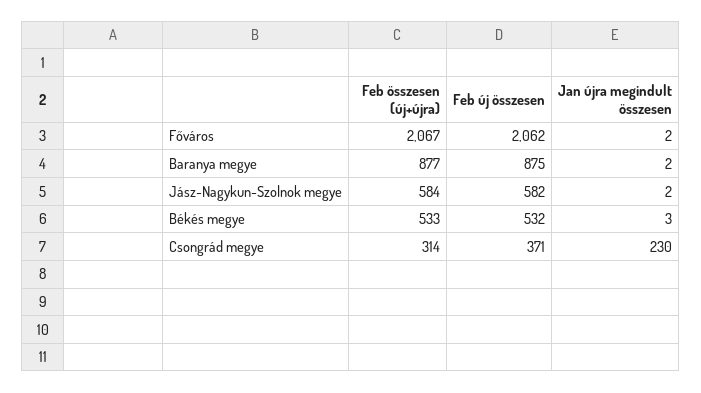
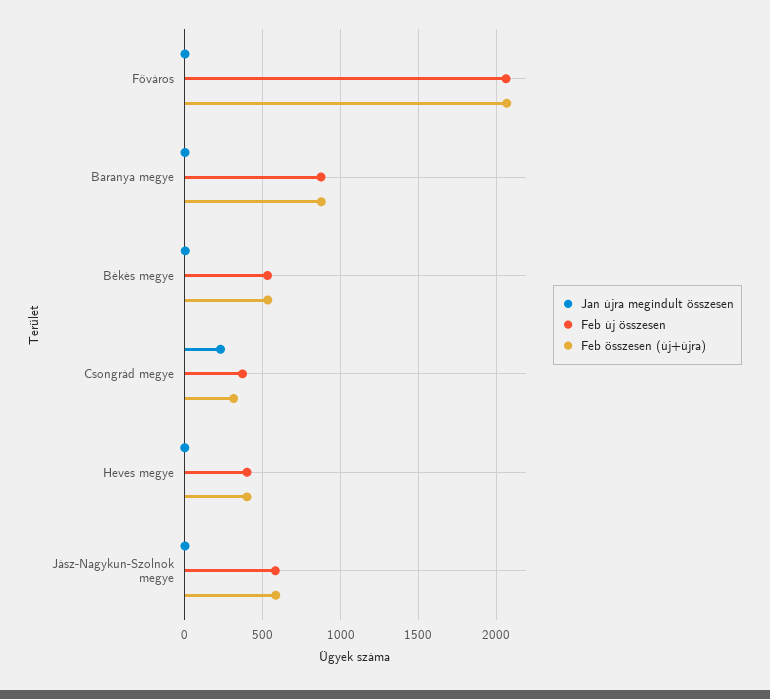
Jan újra megindult összesen, Heves megye: none -> 0
Feb új összesen, Heves megye: none -> 400
Feb összesen (új+újra), Heves megye: none -> 400

